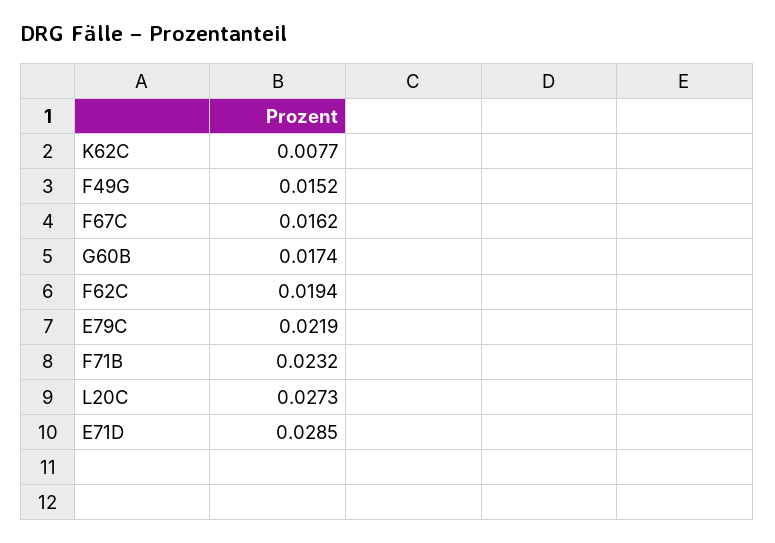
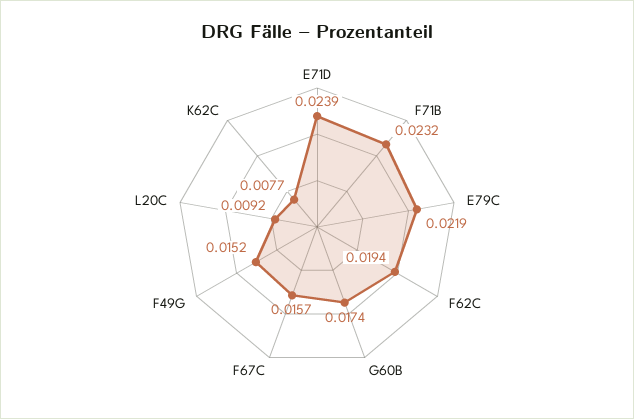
F67C: 0.0162 -> 0.0157
L20C: 0.0273 -> 0.0092
E71D: 0.0285 -> 0.0239

